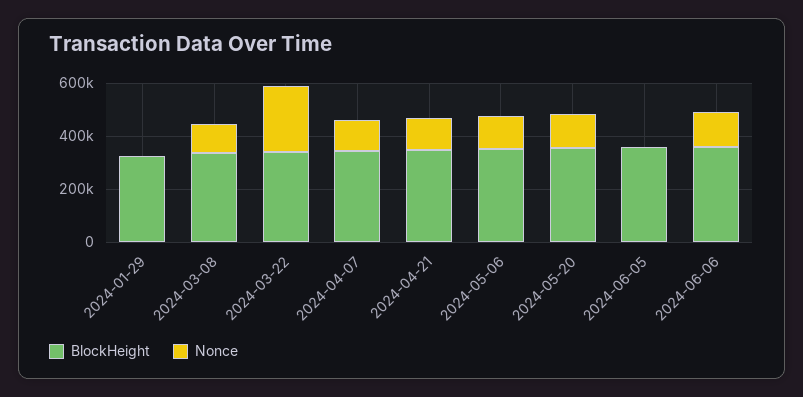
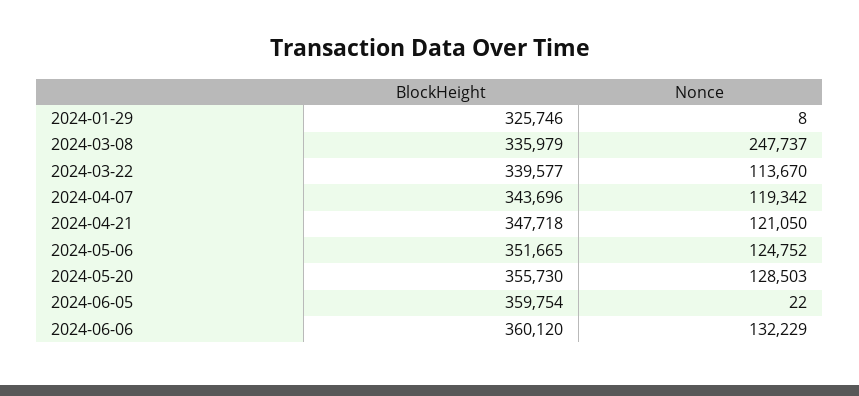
Nonce, 2024-03-08: 100000 -> 247737
Nonce, 2024-03-22: 250000 -> 113670

